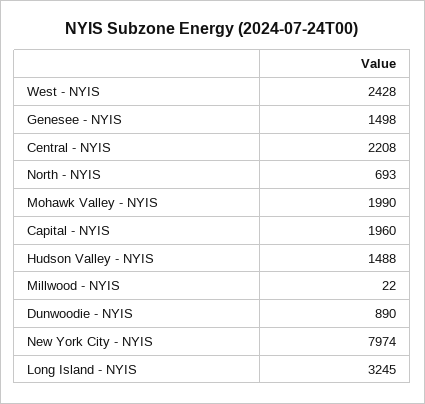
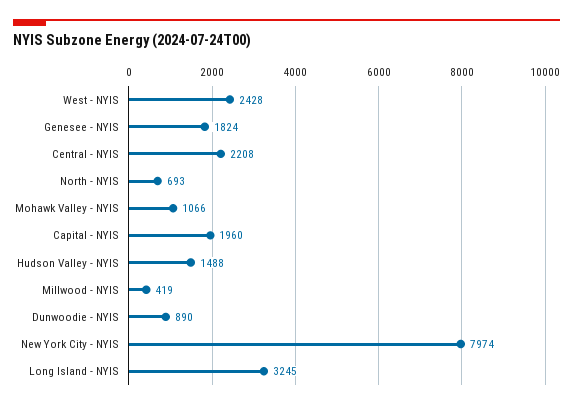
Genesee - NYIS: 1498 -> 1824
Mohawk Valley - NYIS: 1990 -> 1066
Millwood - NYIS: 22 -> 419

